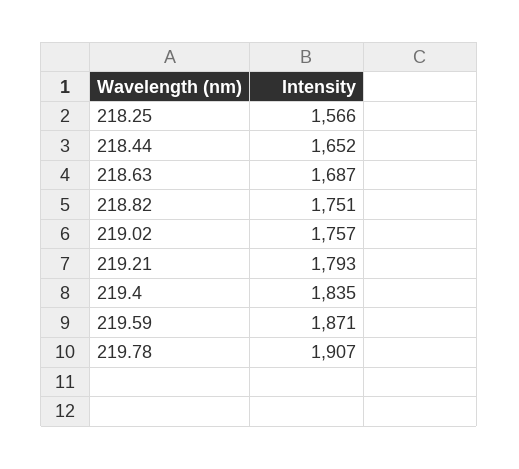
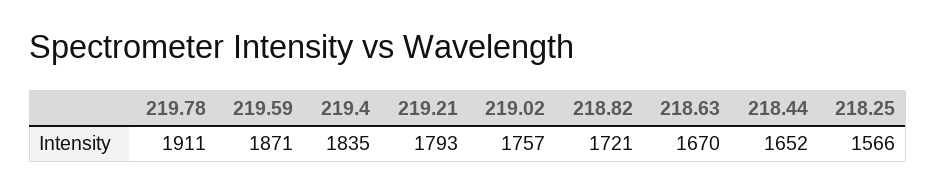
218.63: 1687 -> 1670
218.82: 1751 -> 1721
219.78: 1907 -> 1911

